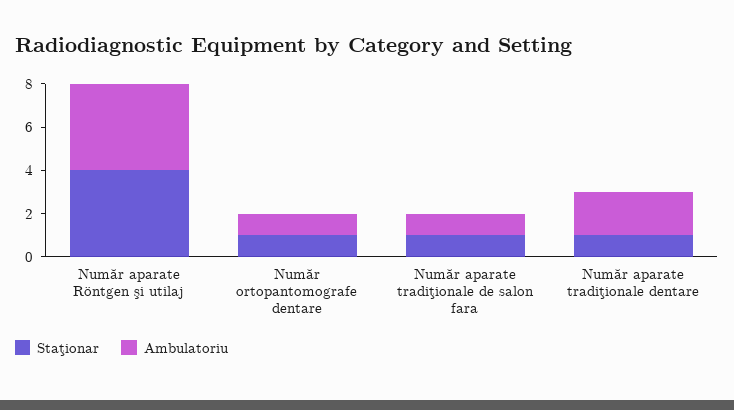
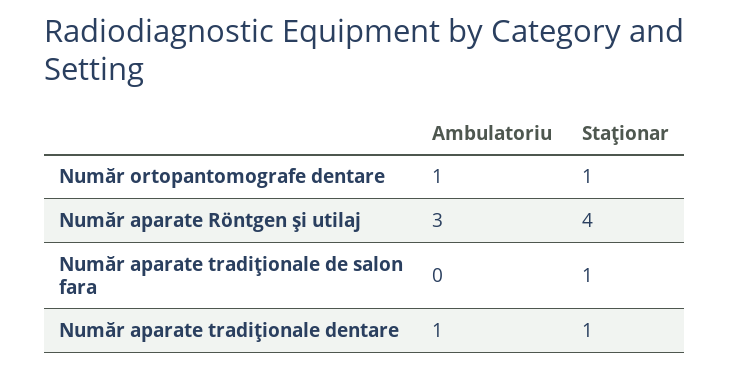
Ambulatoriu, Număr aparate Röntgen şi utilaj: 4 -> 3
Ambulatoriu, Număr aparate tradiţionale de salon fara: 1 -> 0
Ambulatoriu, Număr aparate tradiţionale dentare: 2 -> 1

